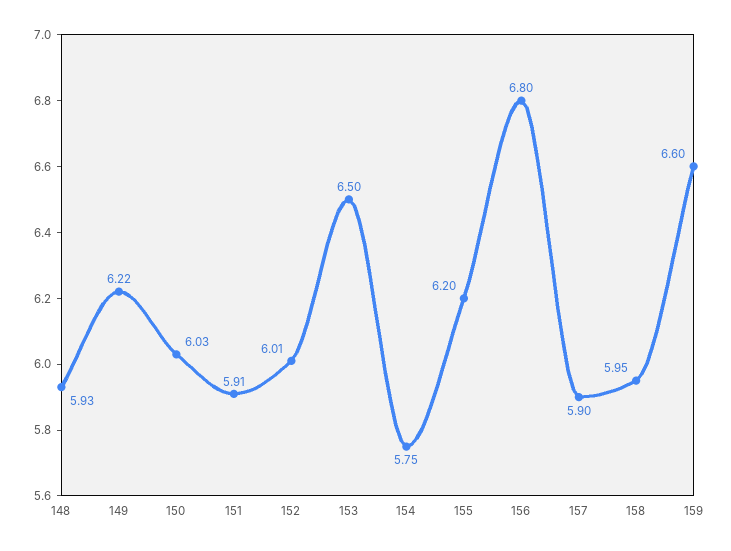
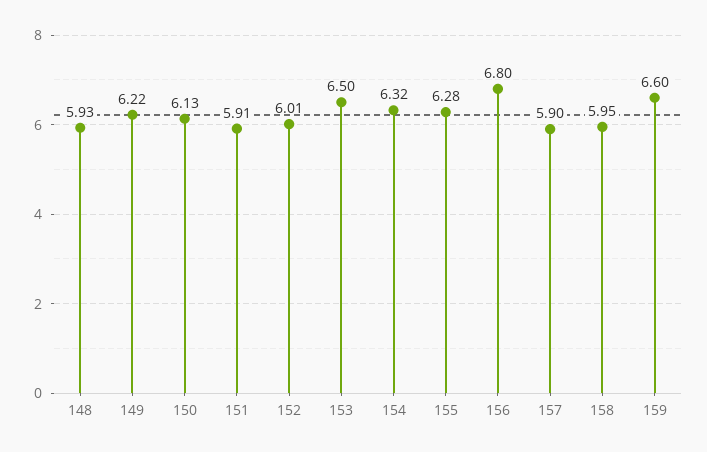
150: 6.03 -> 6.13
154: 5.75 -> 6.32
155: 6.2 -> 6.28

